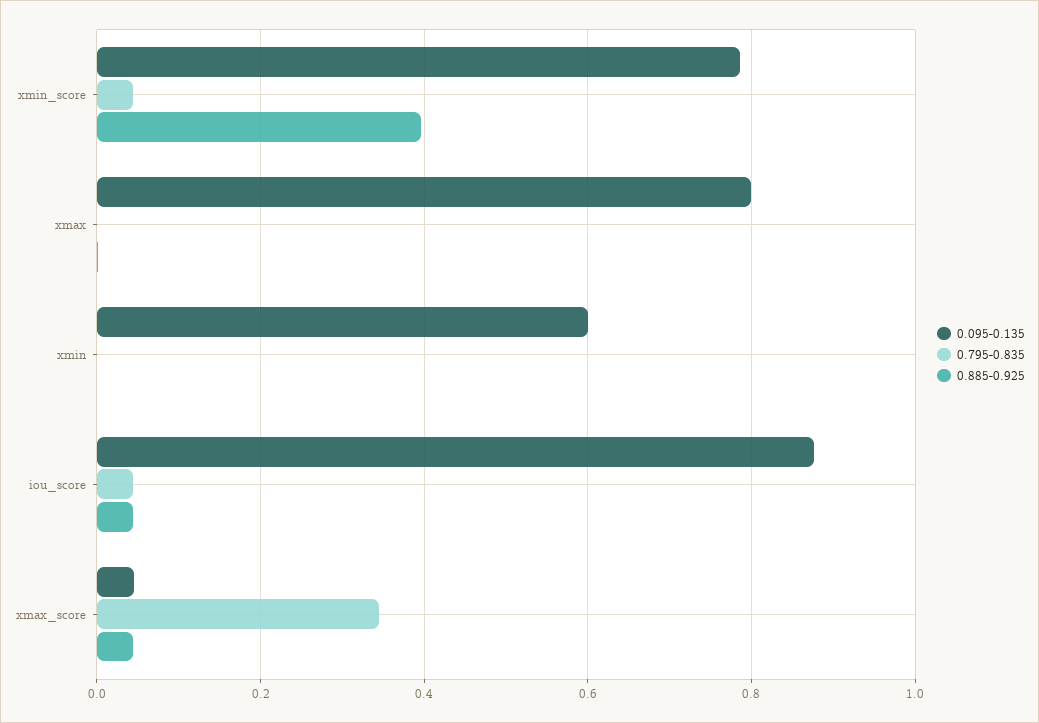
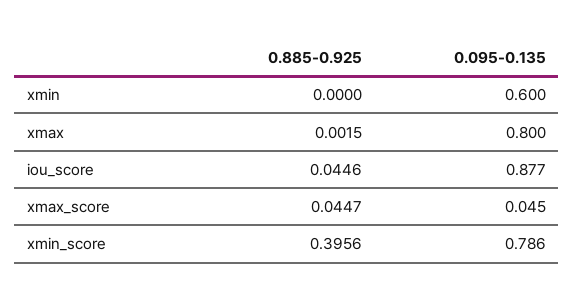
0.795-0.835, xmin_score: 0.04 -> none
0.795-0.835, xmax: 0 -> none
0.795-0.835, xmin: 0 -> none
0.795-0.835, iou_score: 0.04 -> none
0.795-0.835, xmax_score: 0.34 -> none

